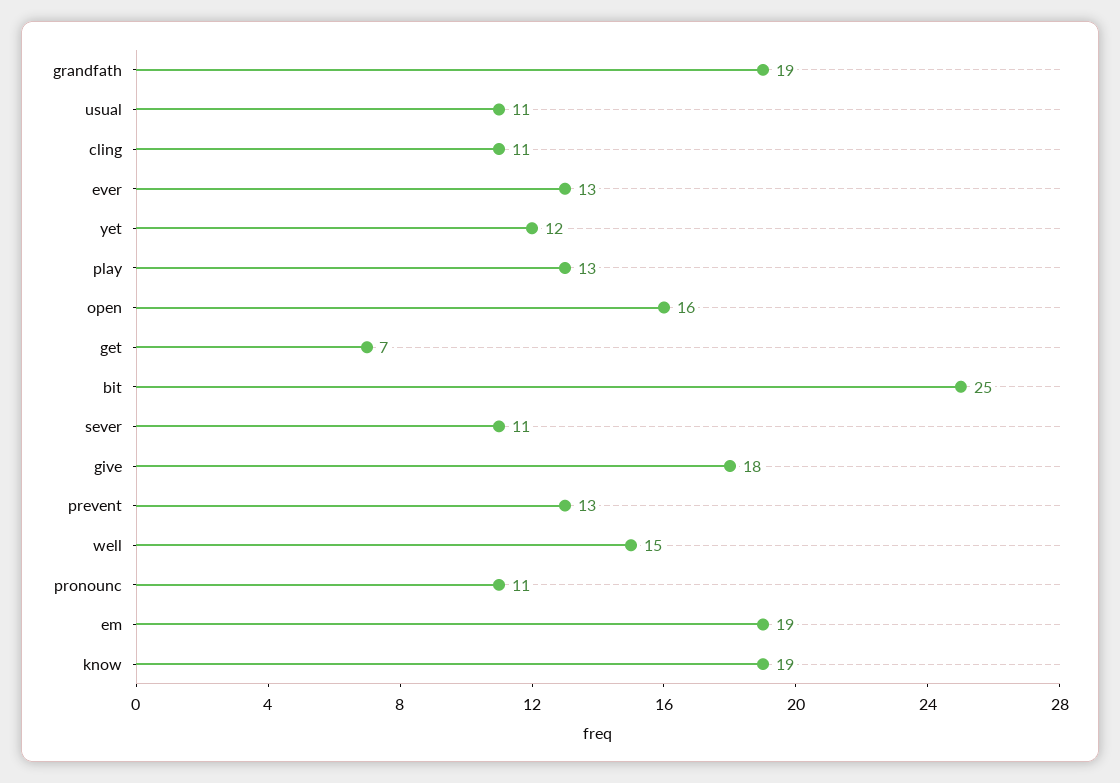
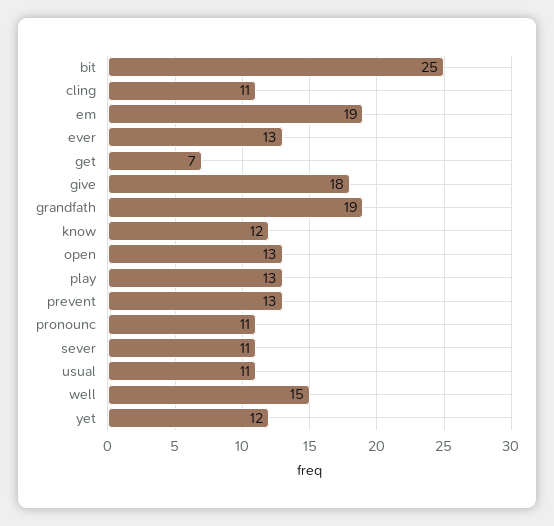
open: 16 -> 13
know: 19 -> 12

